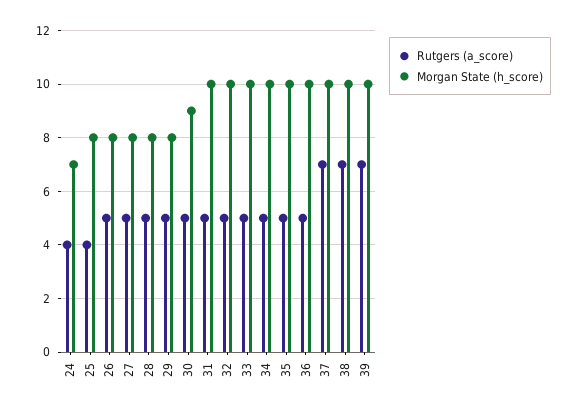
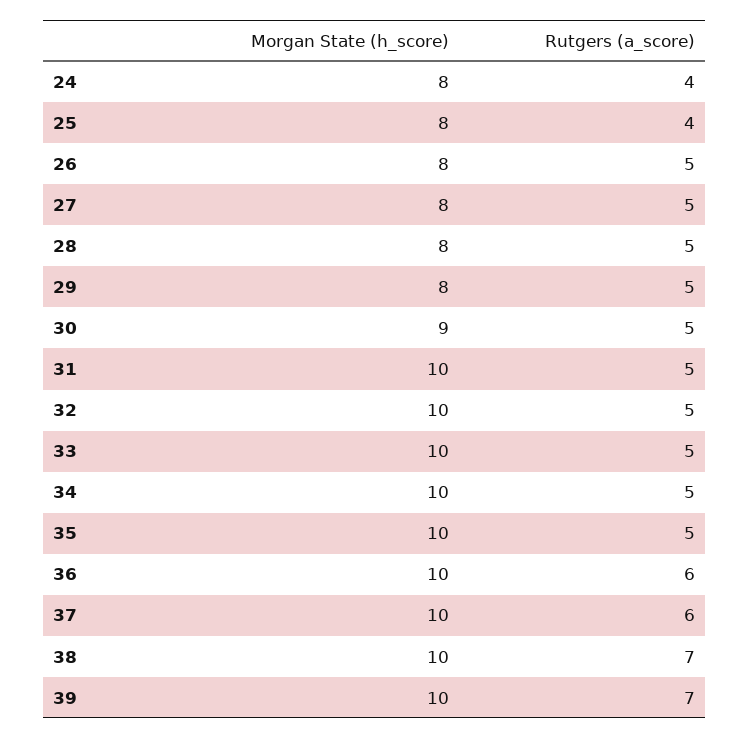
Morgan State (h_score), 24: 7 -> 8
Rutgers (a_score), 36: 5 -> 6
Rutgers (a_score), 37: 7 -> 6

